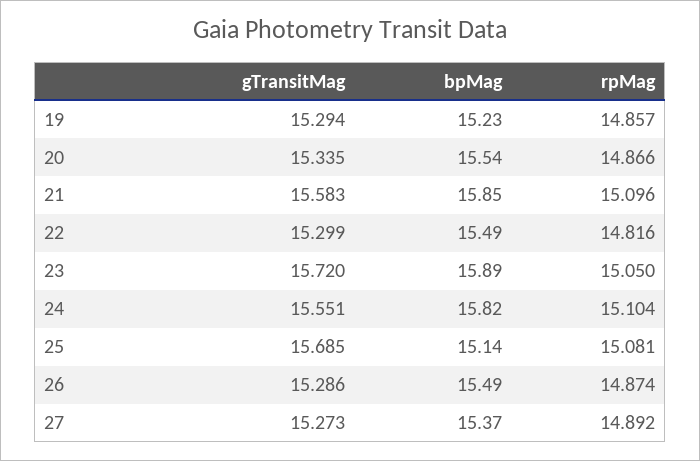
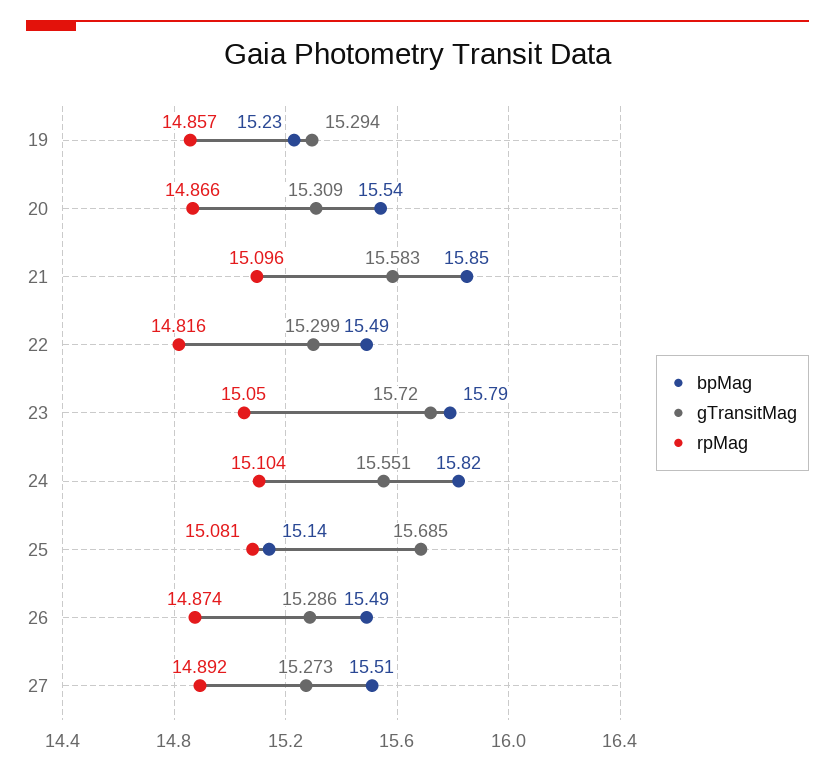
gTransitMag, 20: 15.335 -> 15.309
bpMag, 23: 15.89 -> 15.79
bpMag, 27: 15.37 -> 15.51

